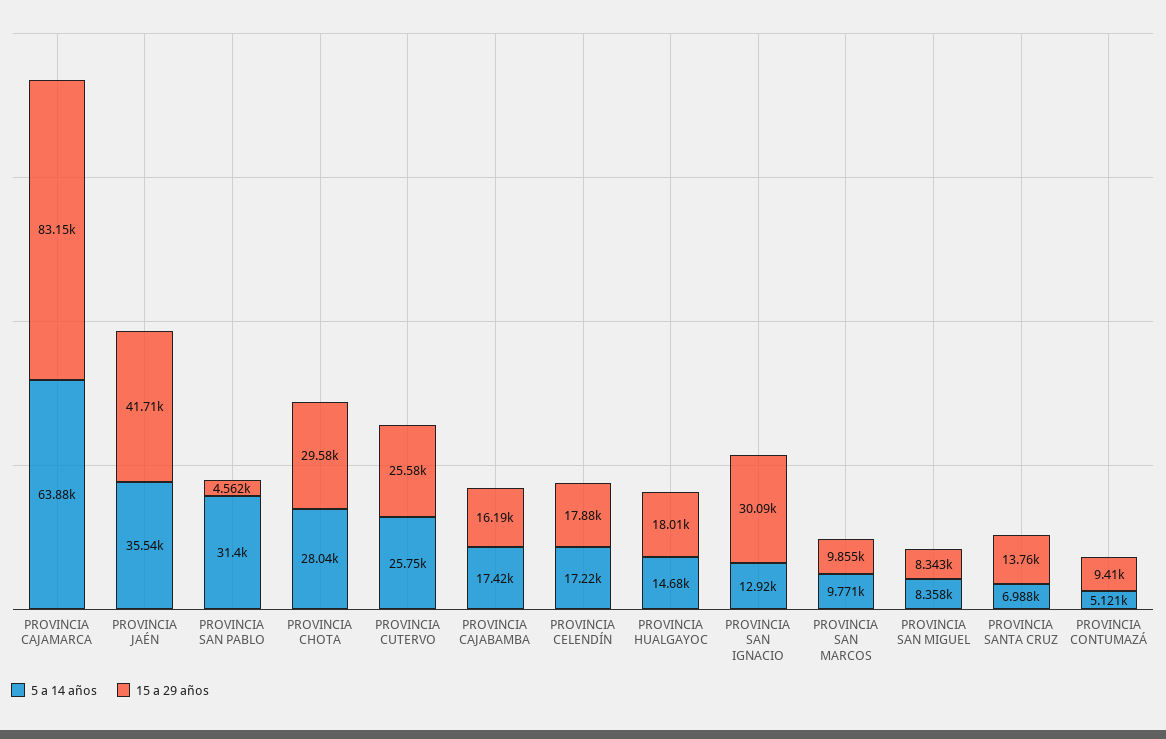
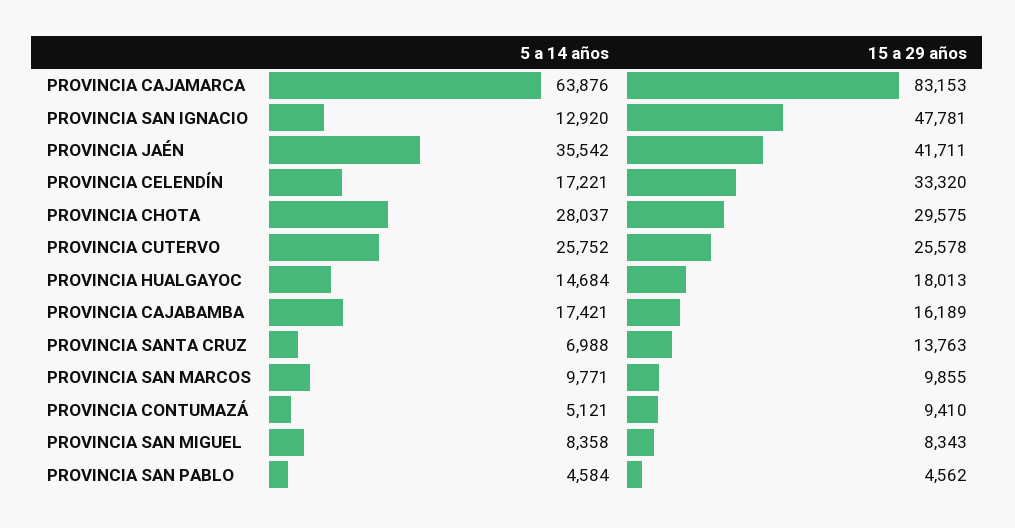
5 a 14 años, PROVINCIA SAN PABLO: 31400 -> 4584
15 a 29 años, PROVINCIA CELENDÍN: 17880 -> 33320
15 a 29 años, PROVINCIA SAN IGNACIO: 30090 -> 47781

